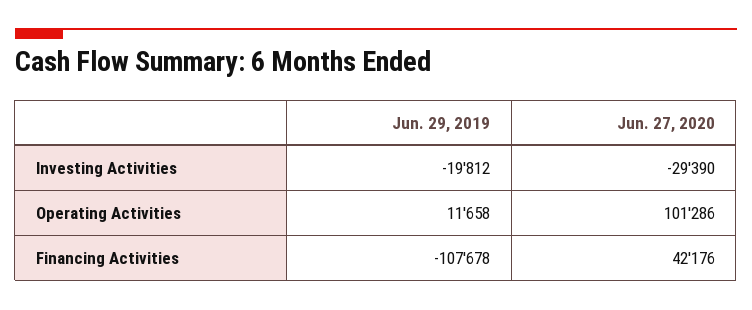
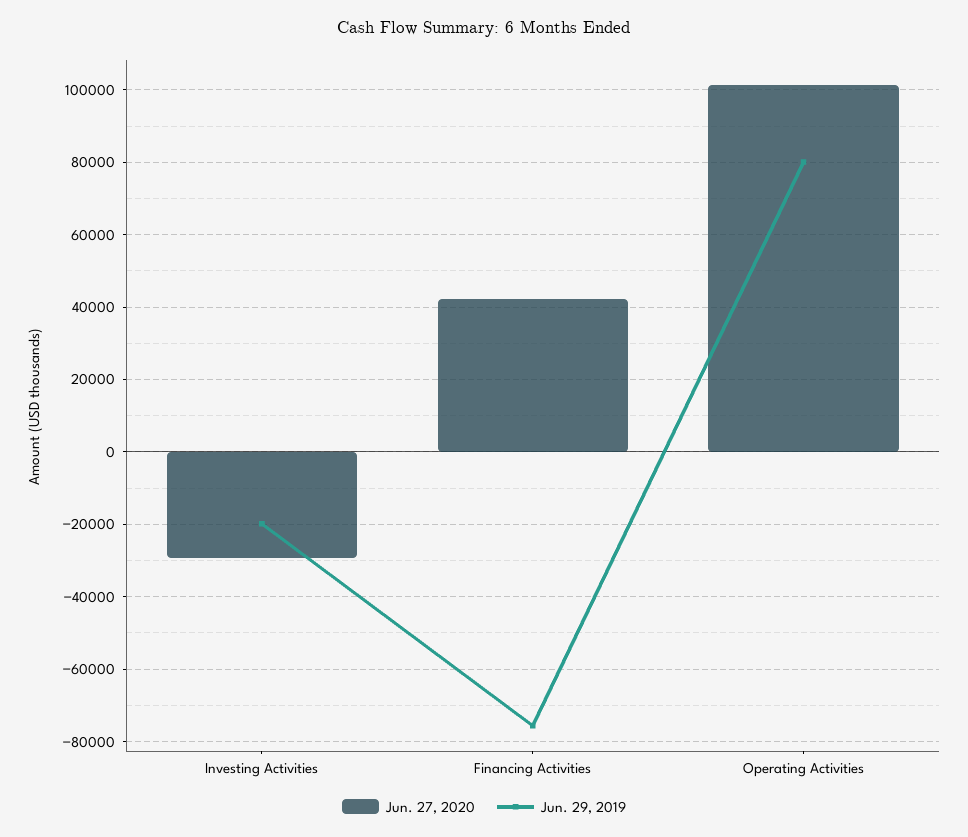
Jun. 29, 2019, Operating Activities: 11658 -> 80000
Jun. 29, 2019, Financing Activities: -107678 -> -76000

